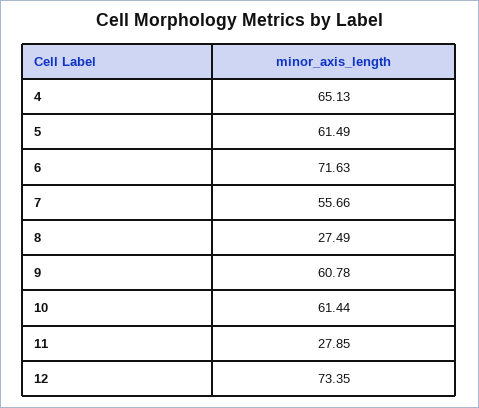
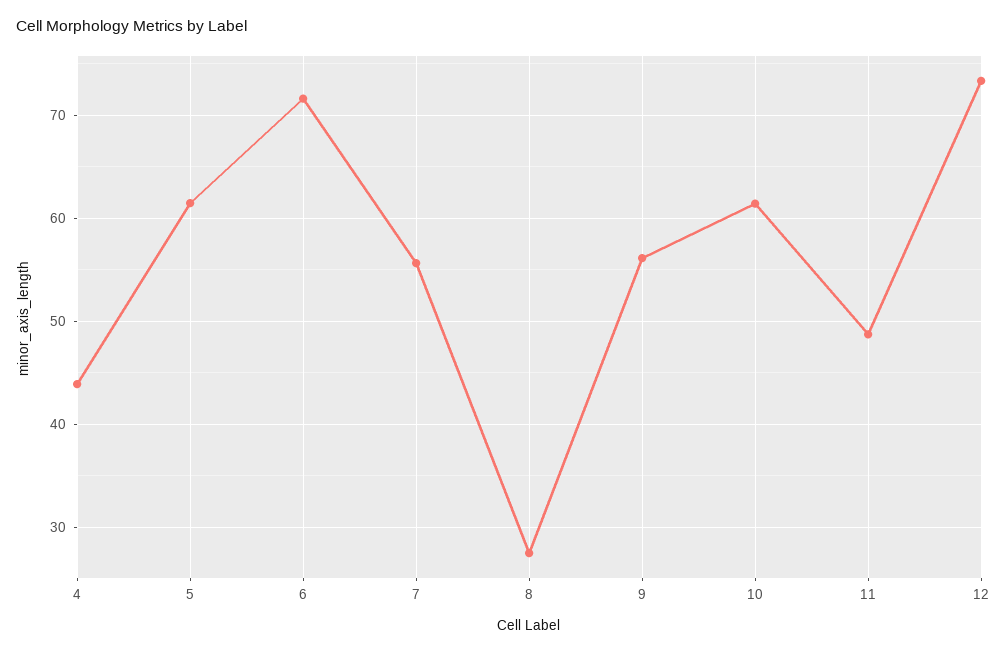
4: 65.13 -> 44
9: 60.78 -> 56
11: 27.85 -> 49

